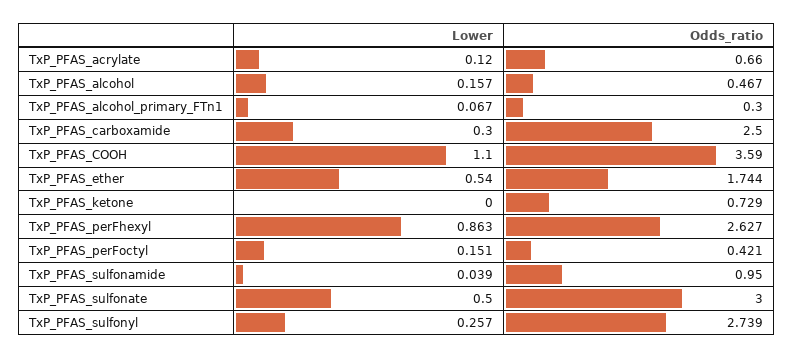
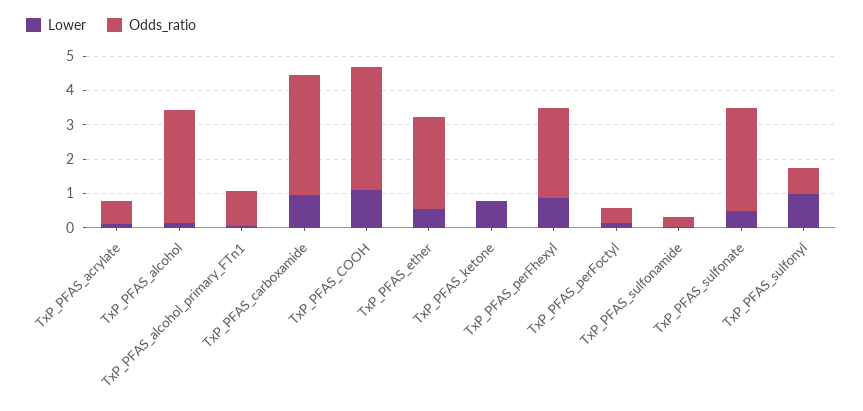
Odds_ratio, TxP_PFAS_alcohol: 0.467 -> 3.25
Odds_ratio, TxP_PFAS_alcohol_primary_FTn1: 0.3 -> 1
Lower, TxP_PFAS_carboxamide: 0.3 -> 1
Odds_ratio, TxP_PFAS_carboxamide: 2.5 -> 3.5
Odds_ratio, TxP_PFAS_ether: 1.744 -> 2.75
Lower, TxP_PFAS_ketone: 0 -> 0.75
Odds_ratio, TxP_PFAS_ketone: 0.729 -> 0
Odds_ratio, TxP_PFAS_sulfonamide: 0.95 -> 0.25
Lower, TxP_PFAS_sulfonyl: 0.257 -> 1
Odds_ratio, TxP_PFAS_sulfonyl: 2.739 -> 0.75

